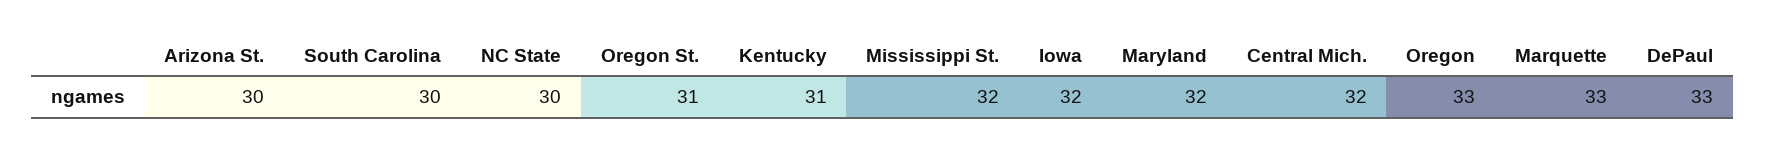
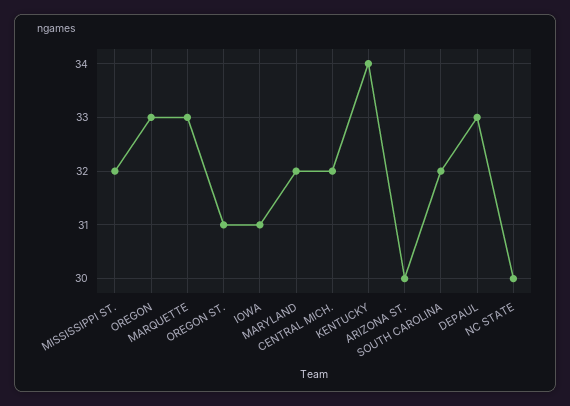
South Carolina: 30 -> 32
Kentucky: 31 -> 34
Iowa: 32 -> 31

